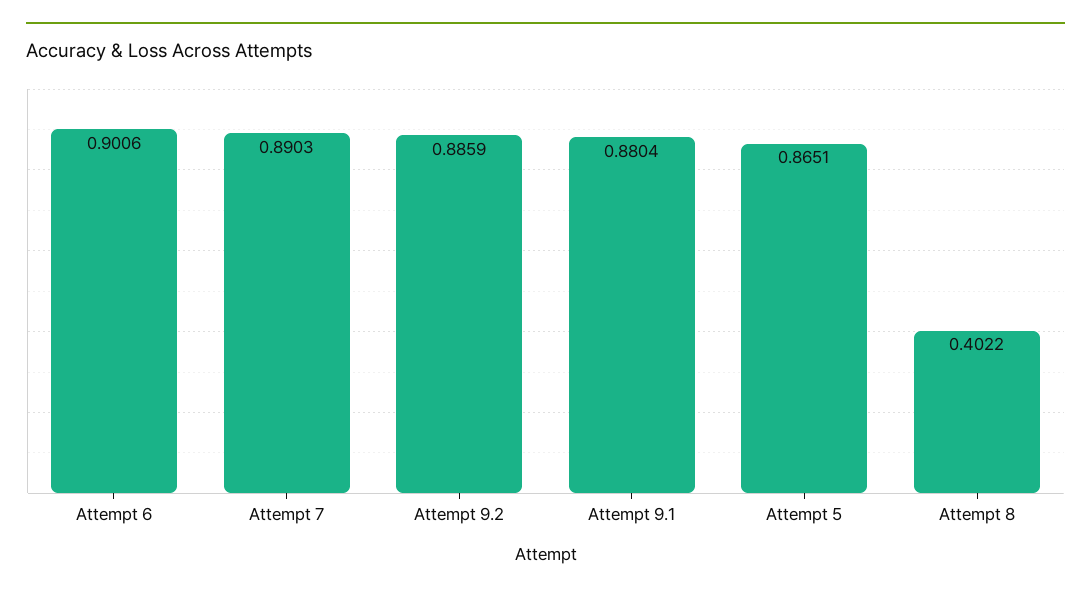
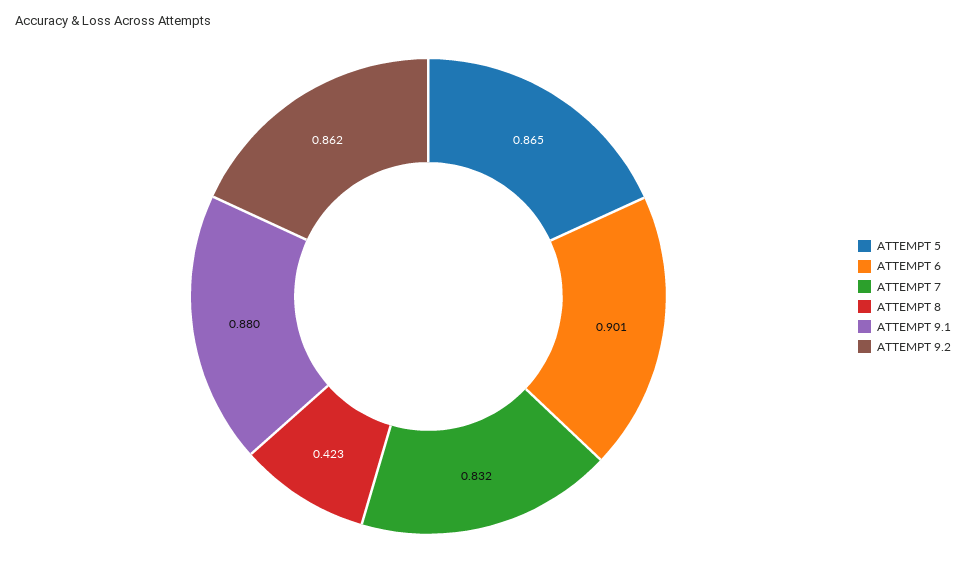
Attempt 7: 0.8903 -> 0.832
Attempt 9.2: 0.8859 -> 0.862
Attempt 8: 0.4022 -> 0.423

